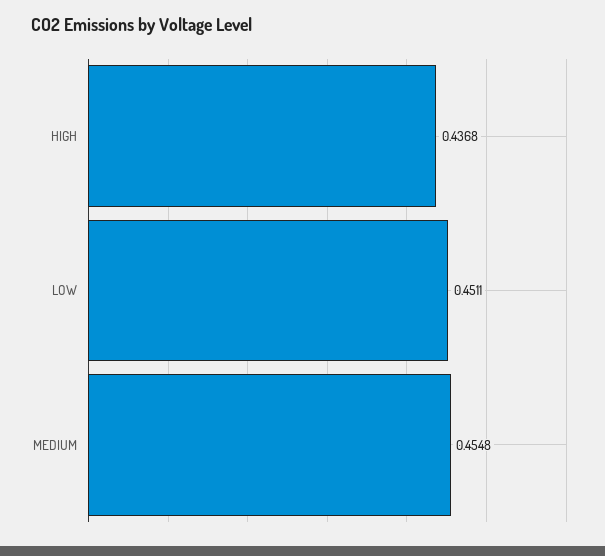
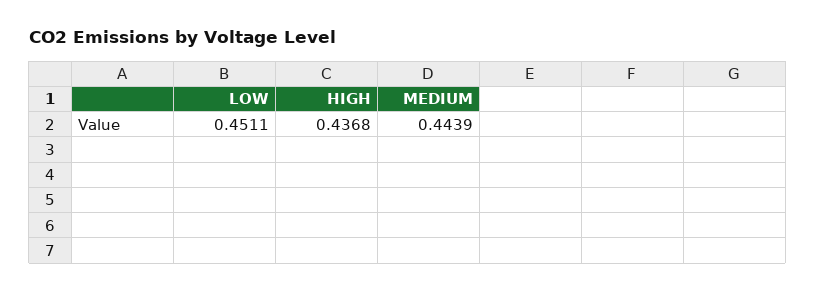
MEDIUM: 0.4548 -> 0.4439

